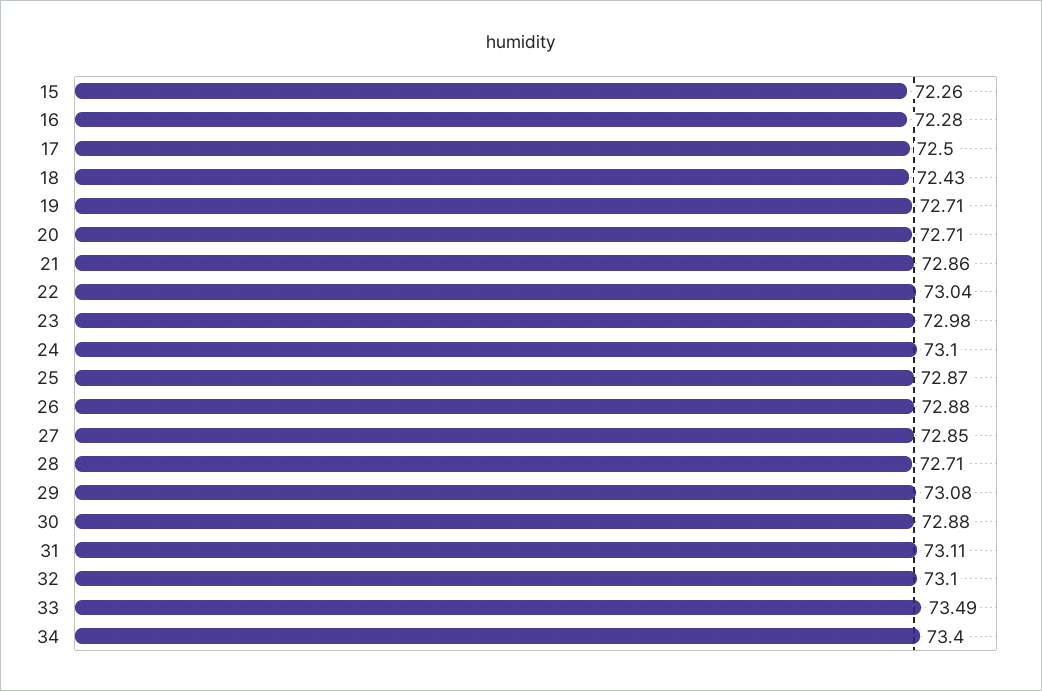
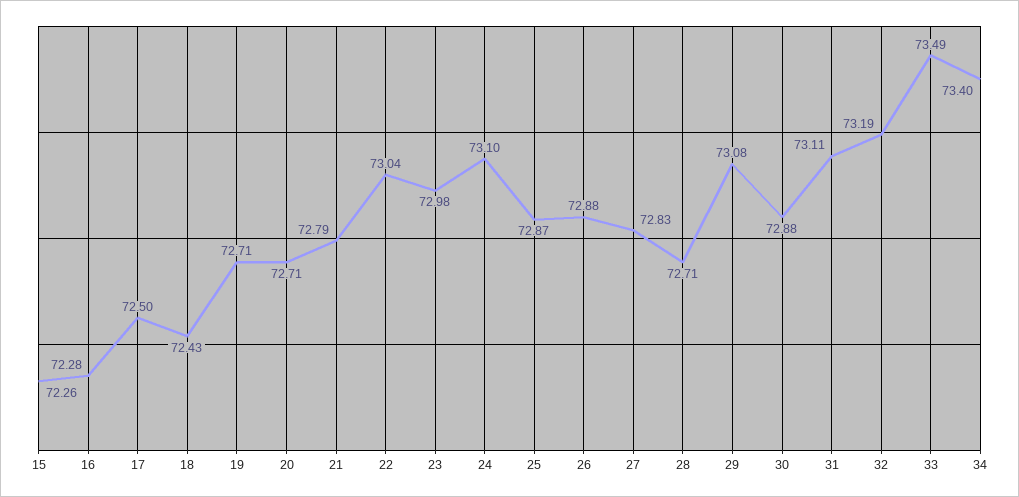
21: 72.86 -> 72.79
27: 72.85 -> 72.83
32: 73.1 -> 73.19

